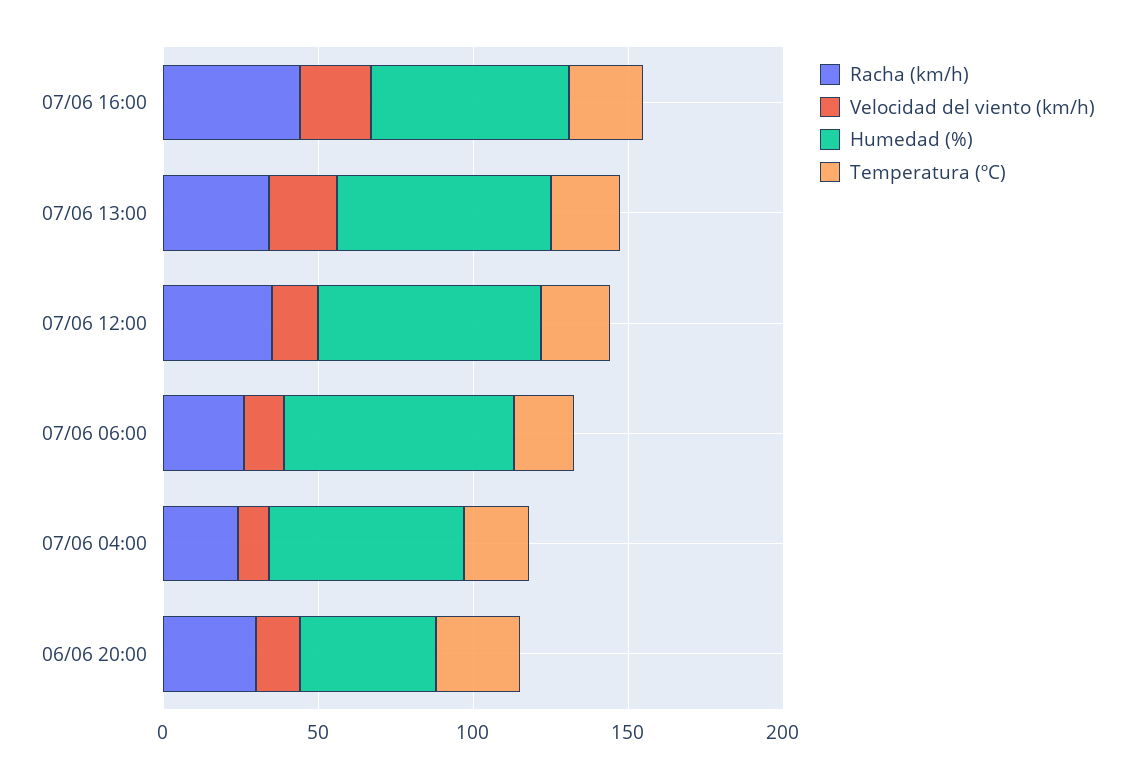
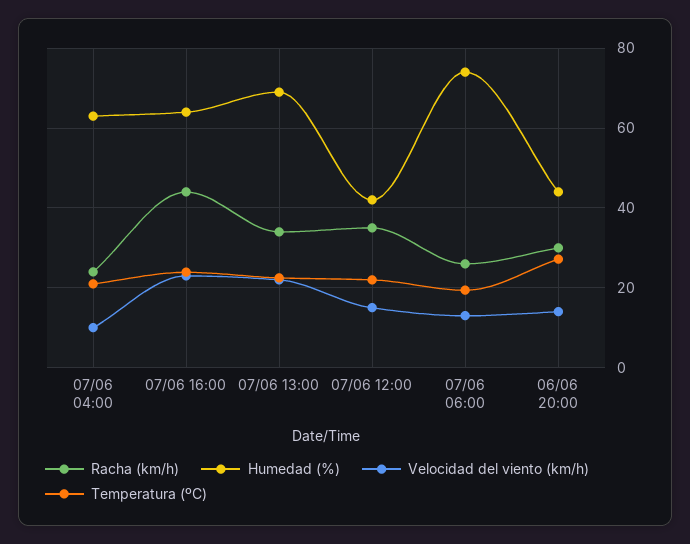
Humedad (%), 07/06 12:00: 70 -> 42

